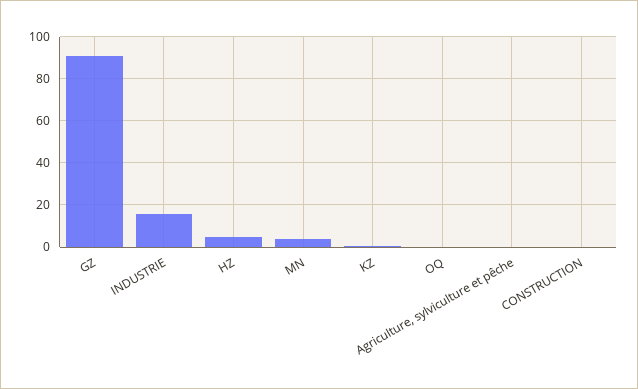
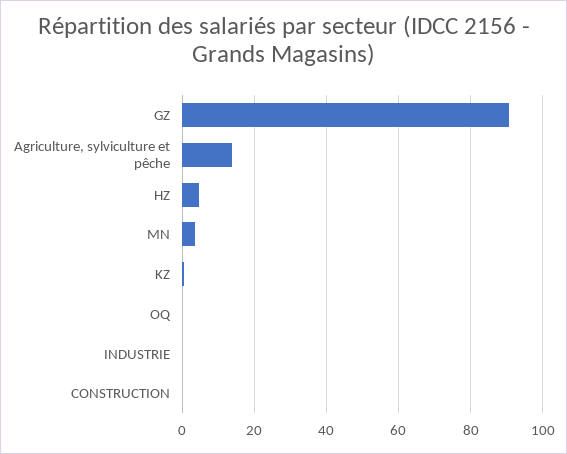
INDUSTRIE: 15 -> 0
Agriculture, sylviculture et pêche: 0 -> 14

